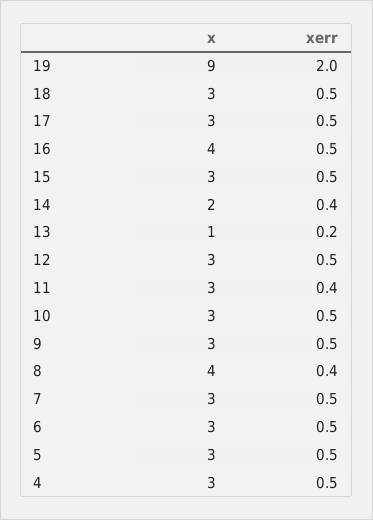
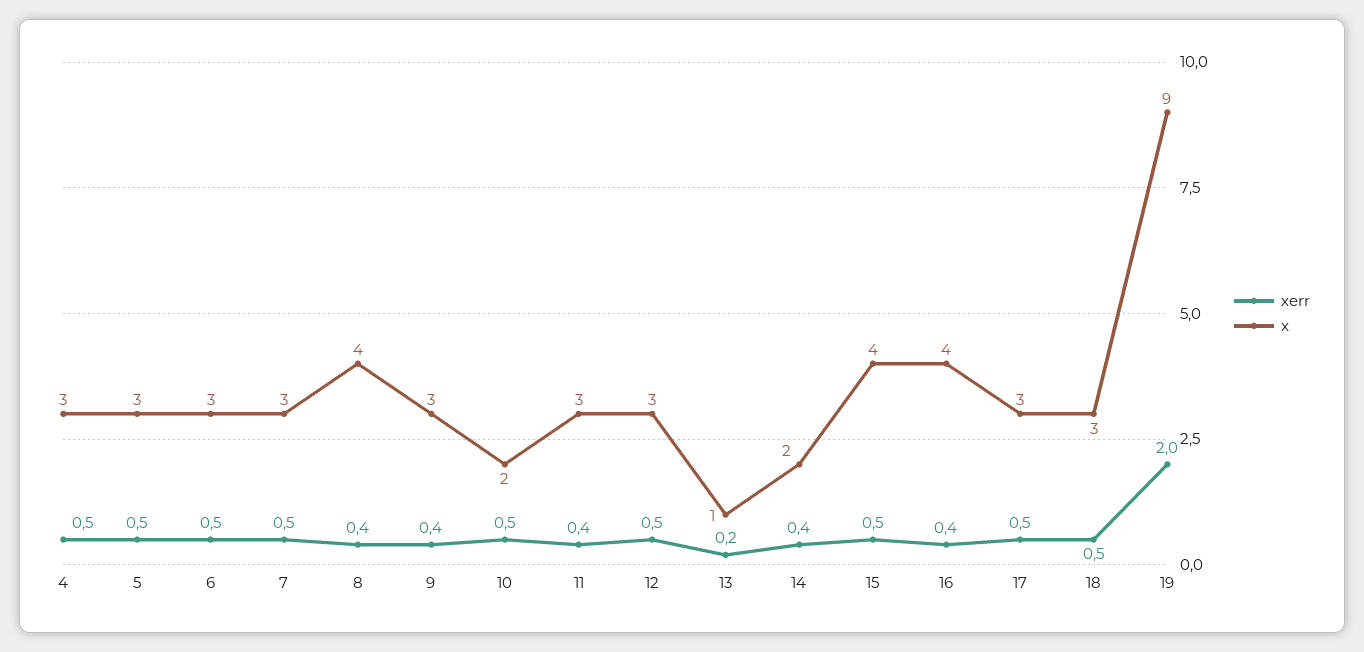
xerr, 16: 0.5 -> 0.4
x, 15: 3 -> 4
x, 10: 3 -> 2
xerr, 9: 0.5 -> 0.4

